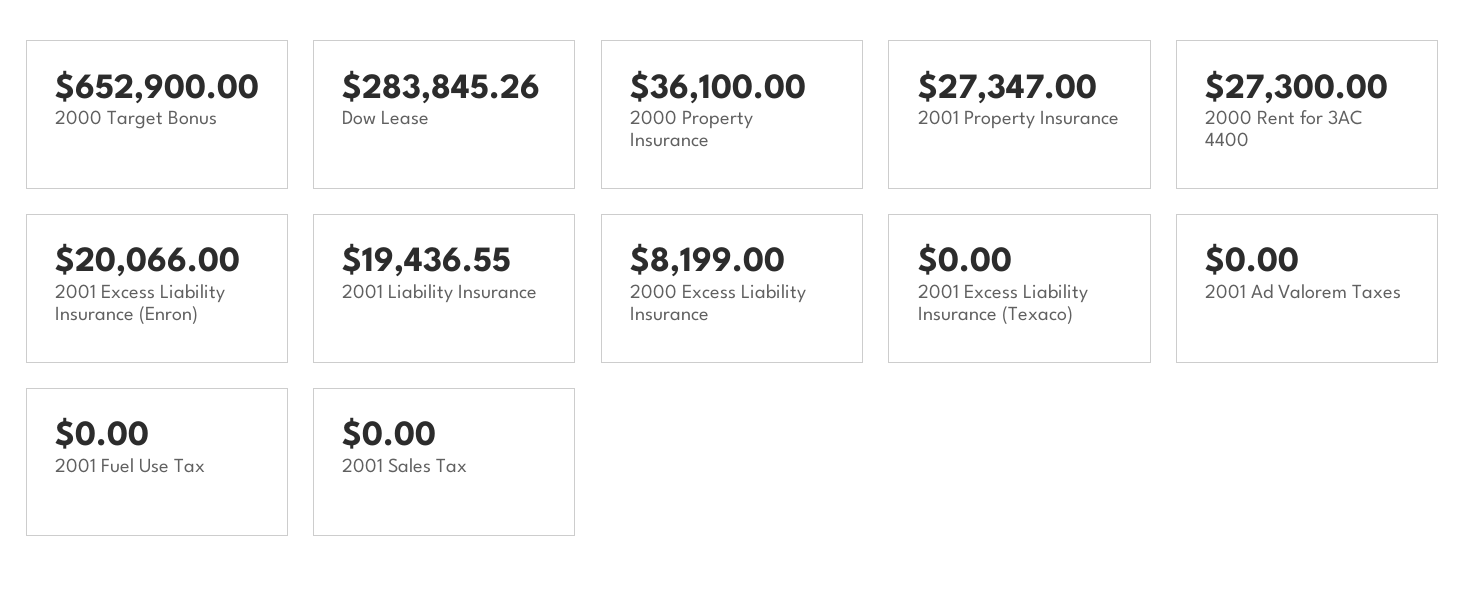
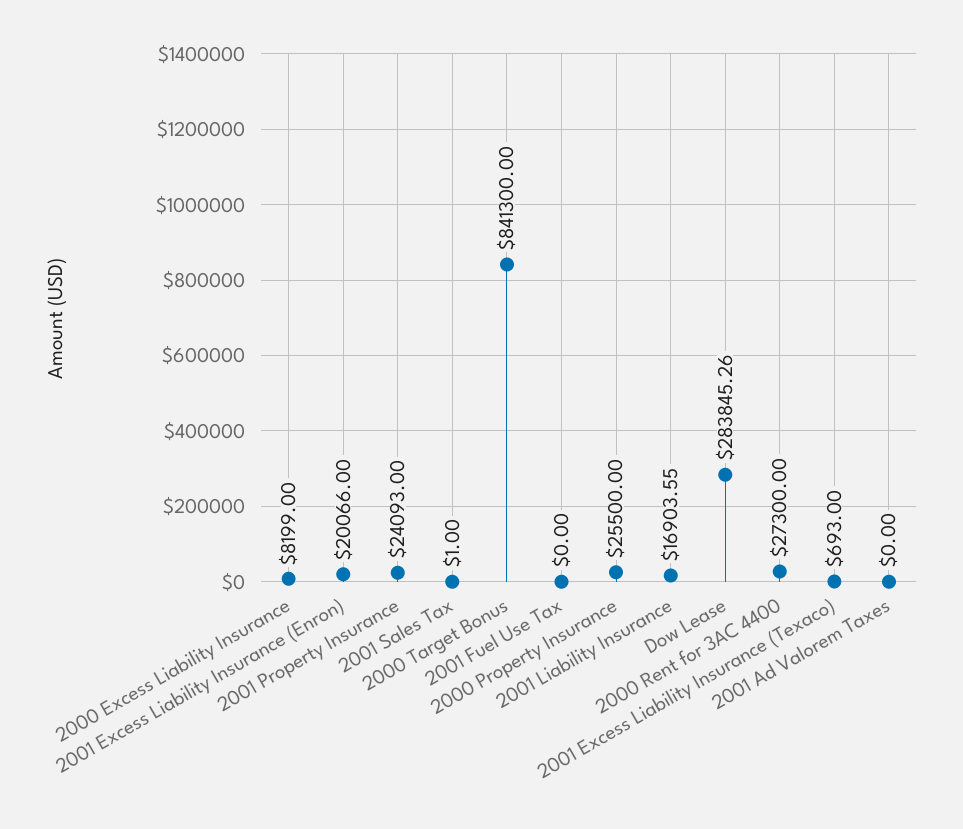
2000 Target Bonus: 652900 -> 841300
2000 Property Insurance: 36100 -> 25500
2001 Property Insurance: 27347 -> 24093
2001 Liability Insurance: 19436.55 -> 16903.55
2001 Excess Liability Insurance (Texaco): 0 -> 693
2001 Sales Tax: 0 -> 1

